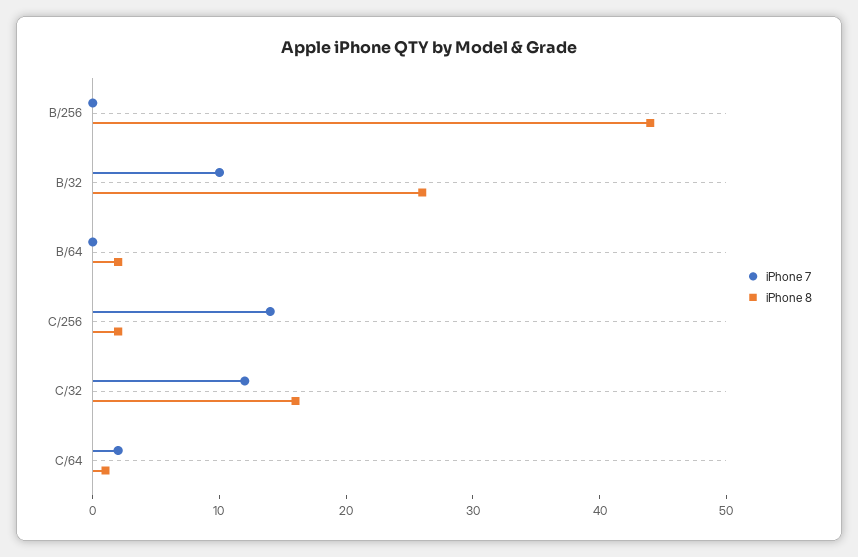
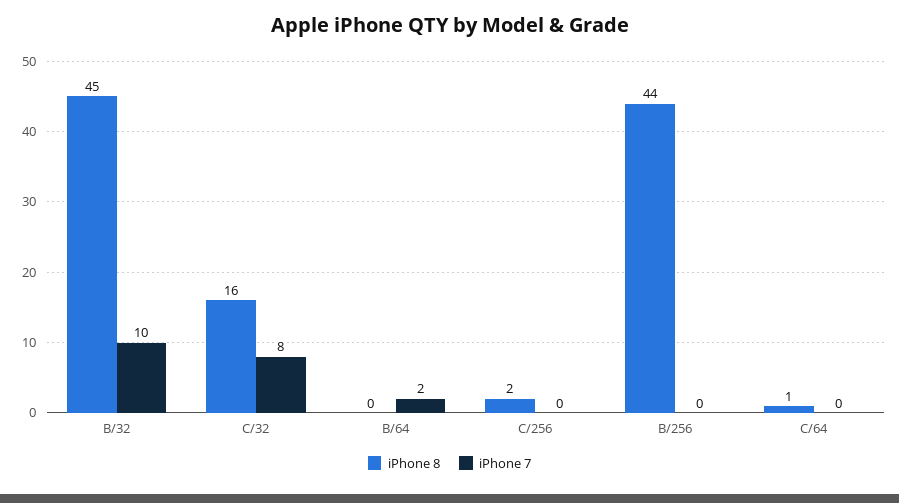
iPhone 8, B/32: 26 -> 45
iPhone 7, B/64: 0 -> 2
iPhone 8, B/64: 2 -> 0
iPhone 7, C/256: 14 -> 0
iPhone 7, C/32: 12 -> 8
iPhone 7, C/64: 2 -> 0

